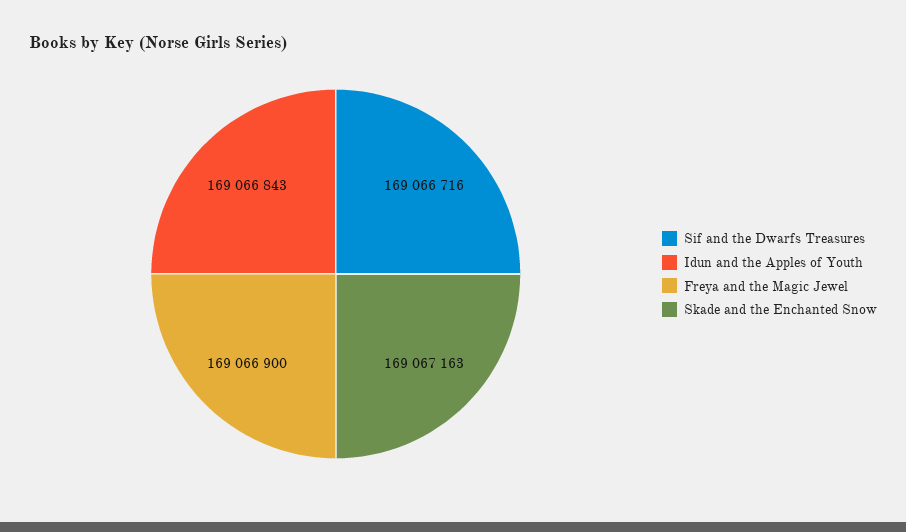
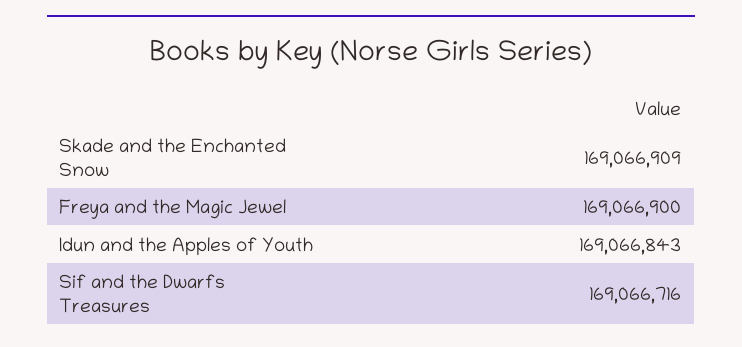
Skade and the Enchanted Snow: 169067163 -> 169066909

